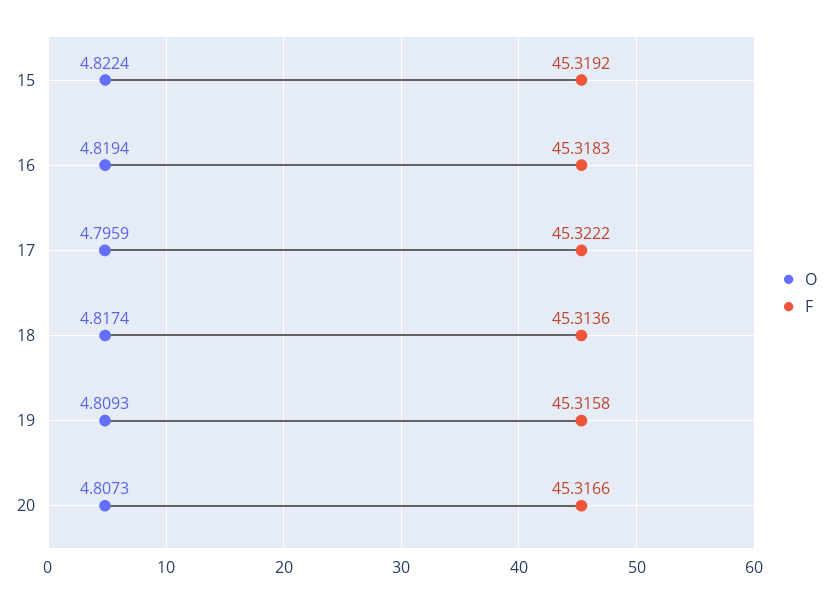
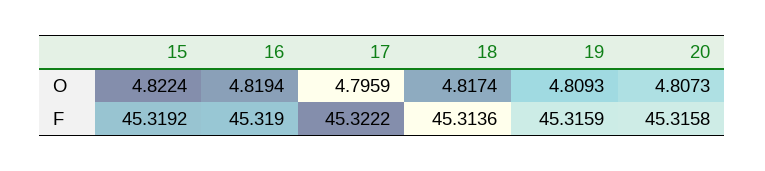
F, 16: 45.3183 -> 45.319
F, 19: 45.3158 -> 45.3159
F, 20: 45.3166 -> 45.3158

